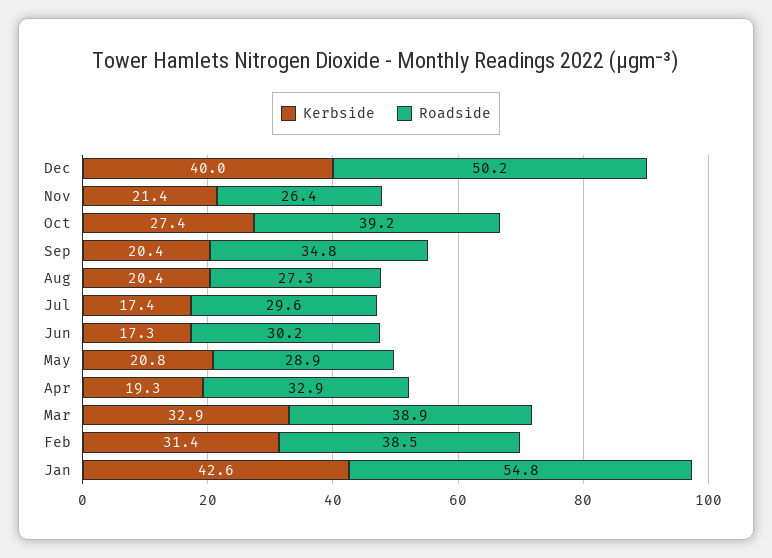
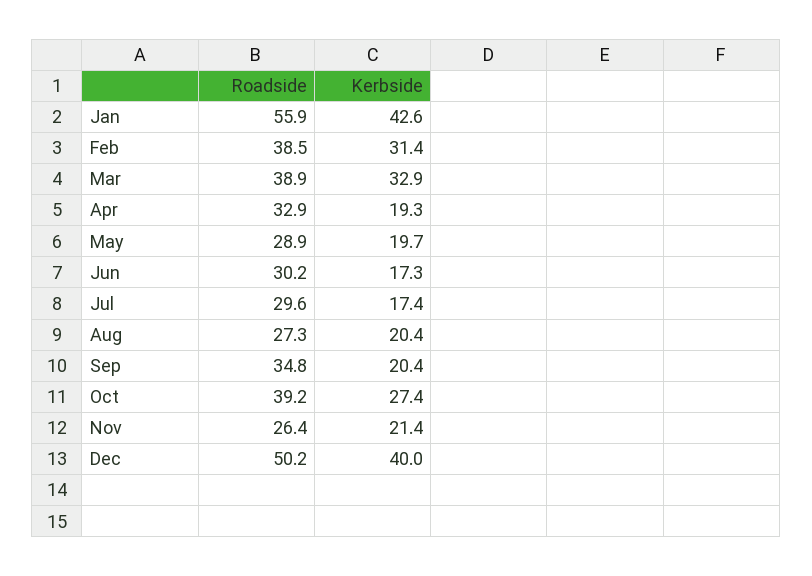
Kerbside, May: 20.8 -> 19.7
Roadside, Jan: 54.8 -> 55.9

